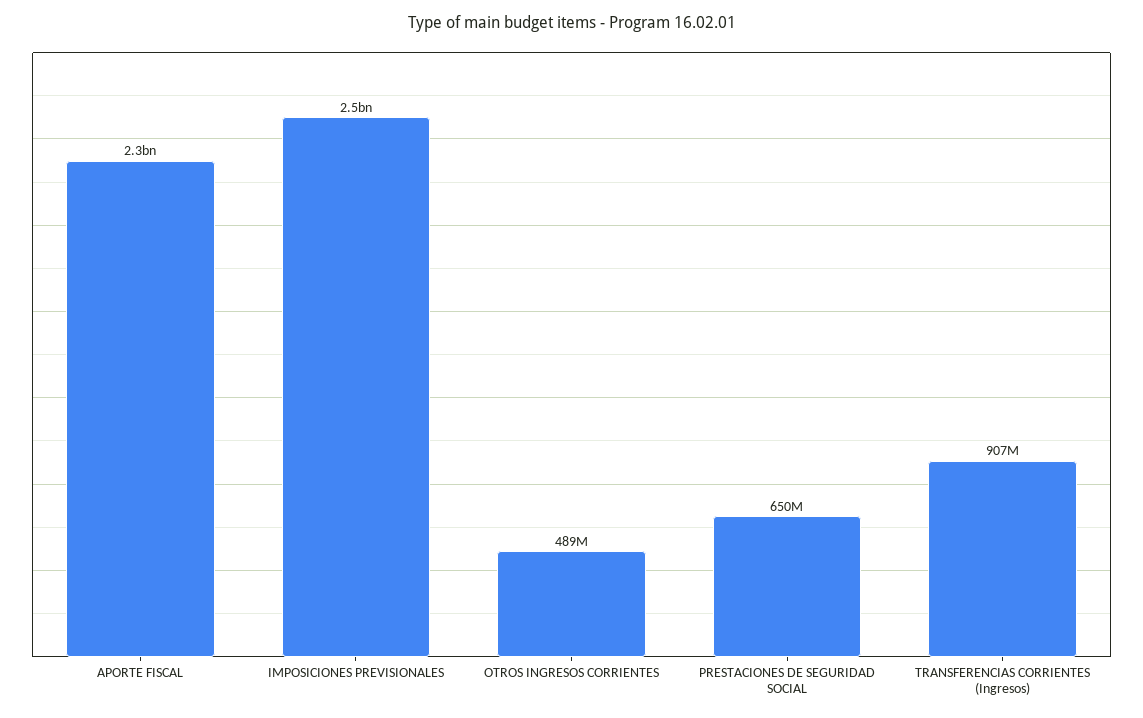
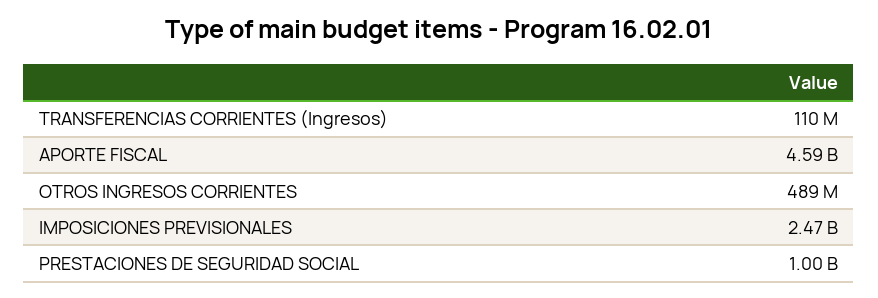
APORTE FISCAL: 2300000000 -> 4590000000
PRESTACIONES DE SEGURIDAD SOCIAL: 650000000 -> 1000000000
TRANSFERENCIAS CORRIENTES (Ingresos): 907000000 -> 110000000

